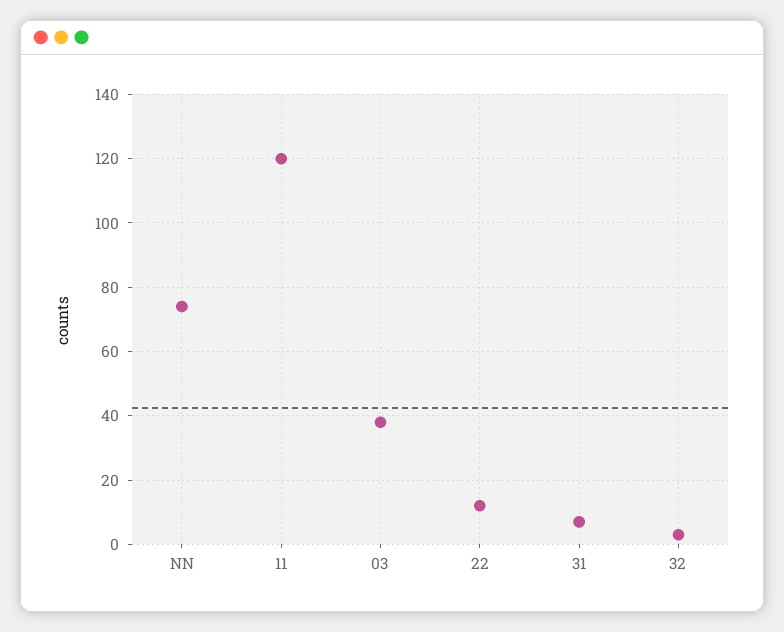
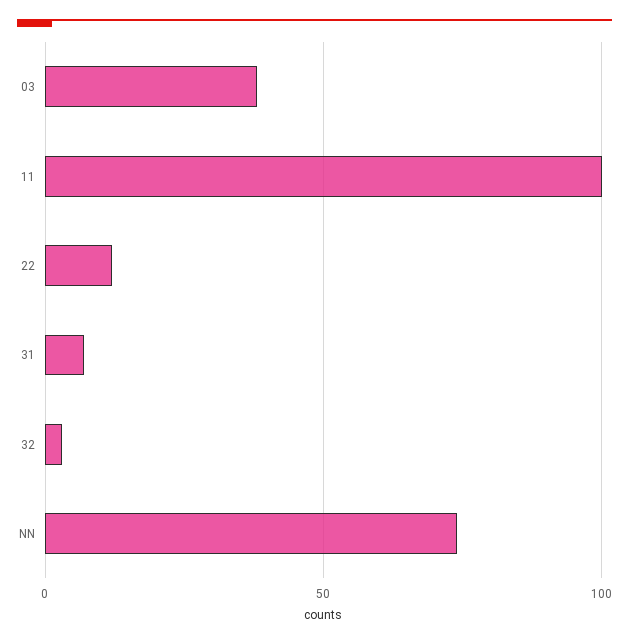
11: 120 -> 100

